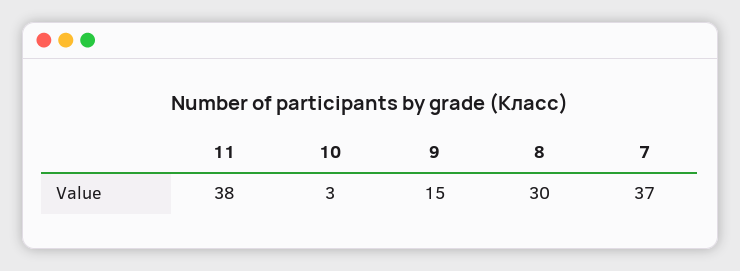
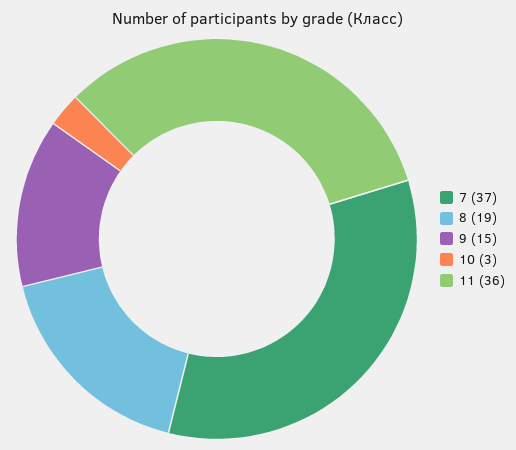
11: 38 -> 36
8: 30 -> 19

